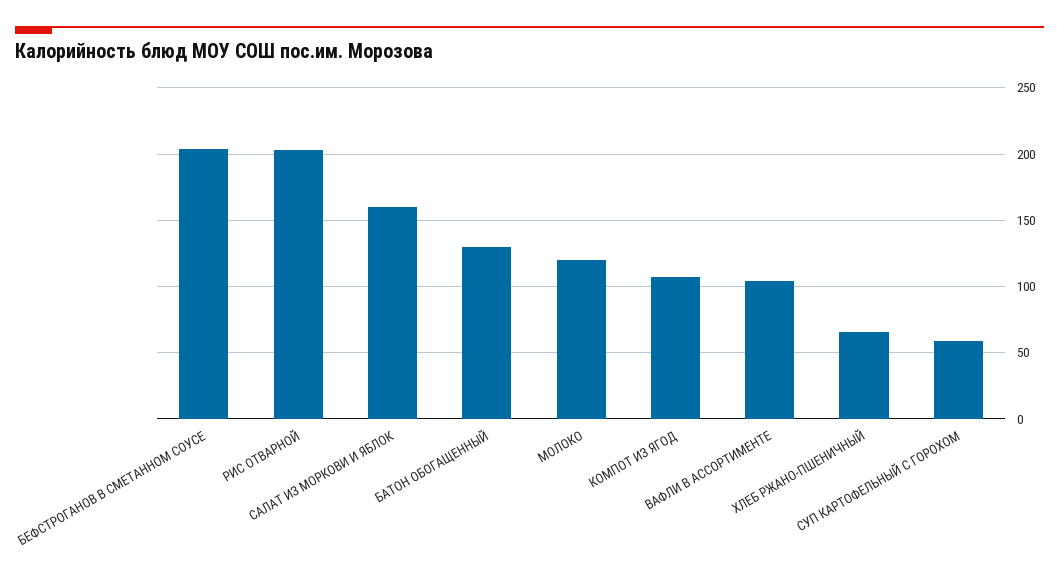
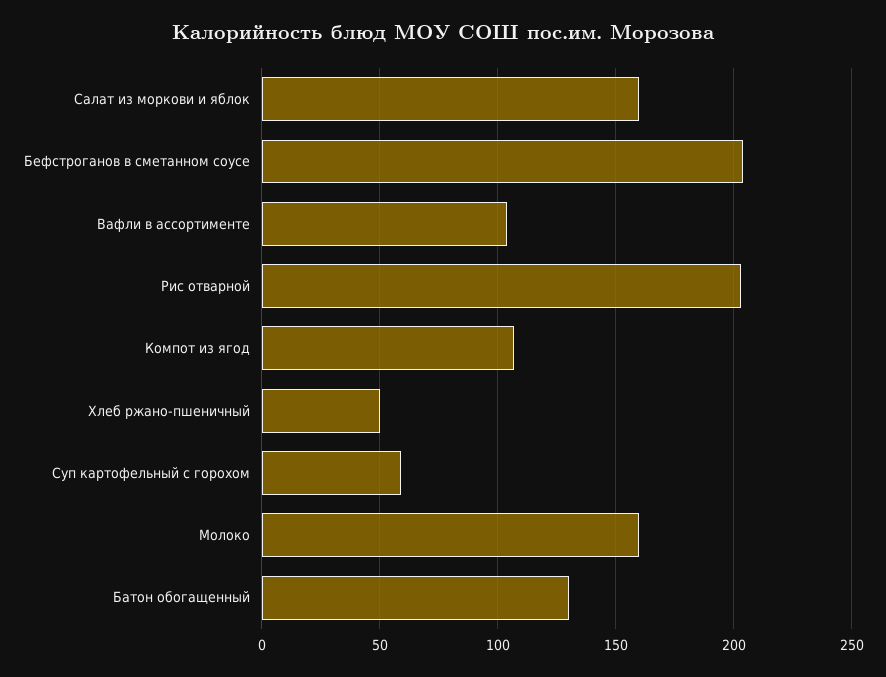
МОЛОКО: 120 -> 160
ХЛЕБ РЖАНО-ПШЕНИЧНЫЙ: 65 -> 50

